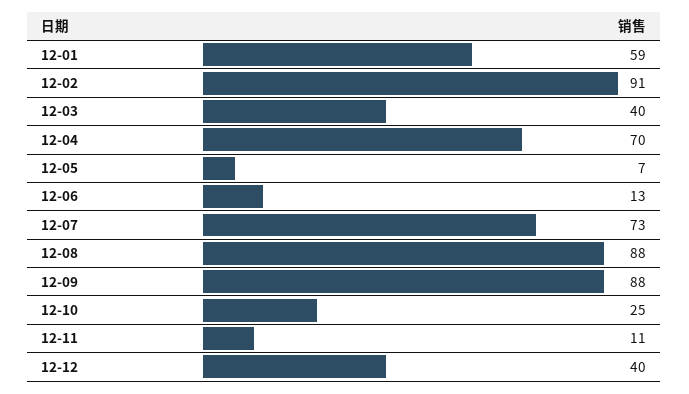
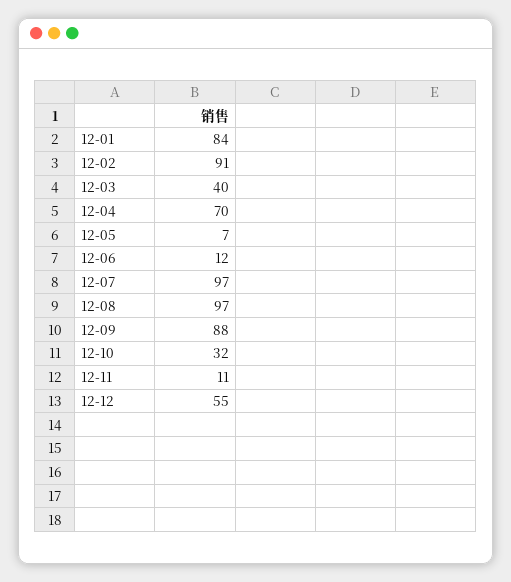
12-01: 59 -> 84
12-06: 13 -> 12
12-07: 73 -> 97
12-08: 88 -> 97
12-10: 25 -> 32
12-12: 40 -> 55

